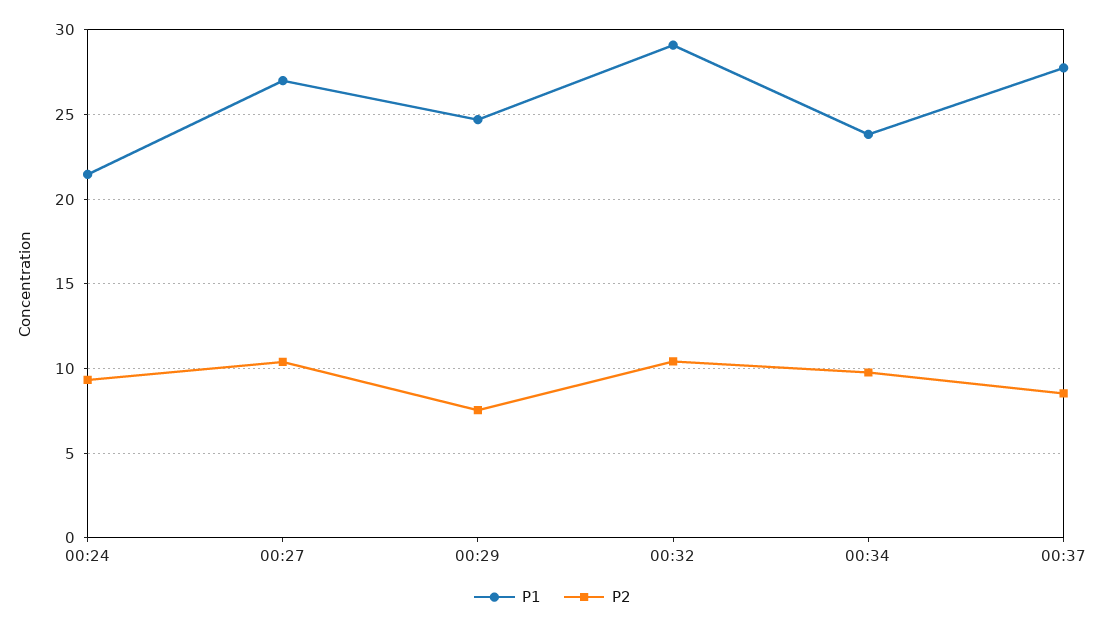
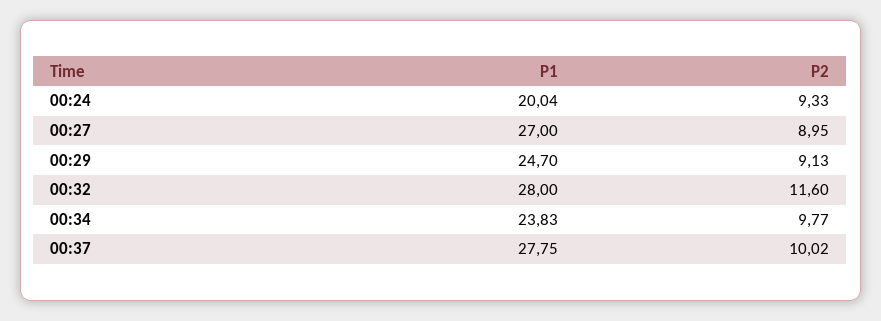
P1, 00:24: 21.5 -> 20.04
P2, 00:27: 10.5 -> 8.95
P2, 00:29: 7.5 -> 9.13
P1, 00:32: 29 -> 28
P2, 00:32: 10.5 -> 11.6
P2, 00:37: 8.5 -> 10.02

